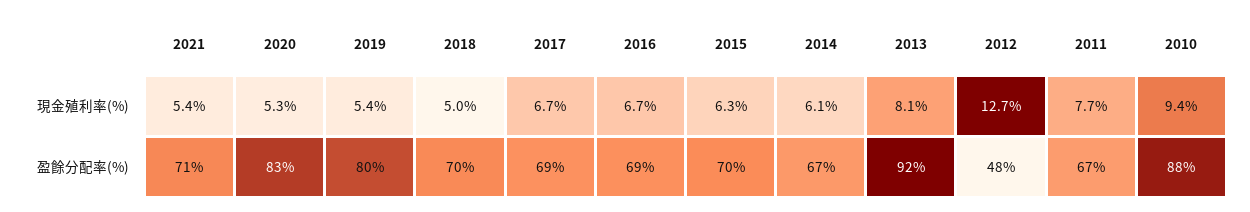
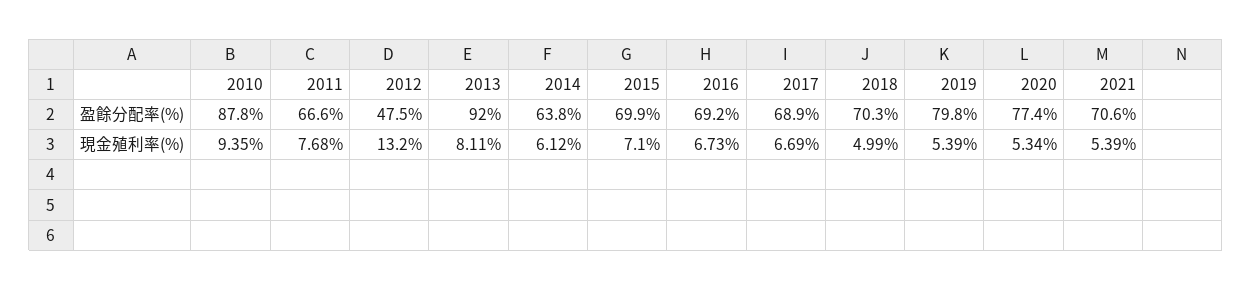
2015, 現金殖利率(%): 6.3 -> 7.1
2012, 現金殖利率(%): 12.7 -> 13.2
2020, 盈餘分配率(%): 83 -> 77.4
2014, 盈餘分配率(%): 67 -> 63.8

